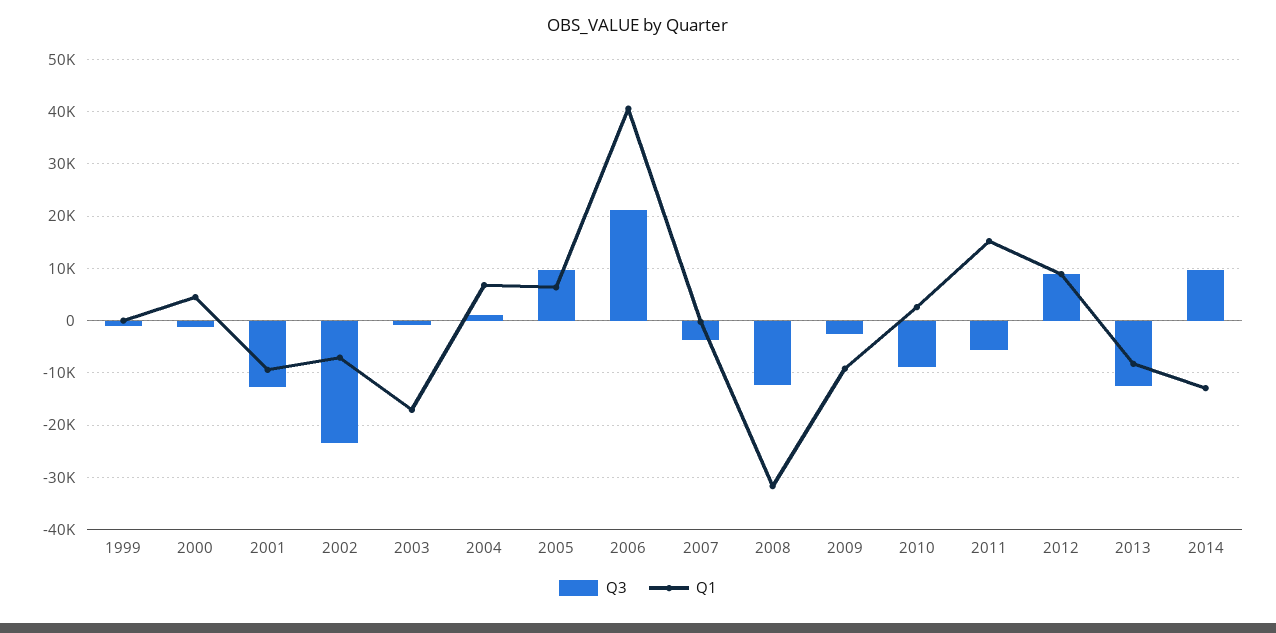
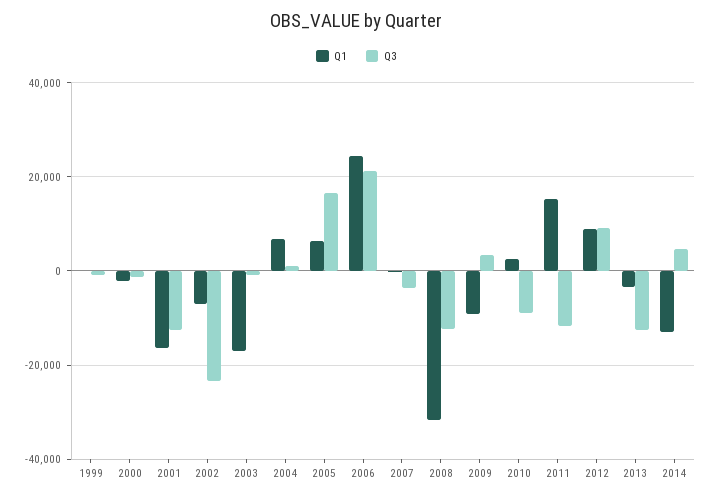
Q1, 2000: 4000 -> -2000
Q1, 2001: -10000 -> -16000
Q3, 2005: 10000 -> 16000
Q1, 2006: 40000 -> 24000
Q3, 2009: -2000 -> 4000
Q3, 2011: -6000 -> -12000
Q1, 2013: -8000 -> -4000
Q3, 2014: 10000 -> 4000

